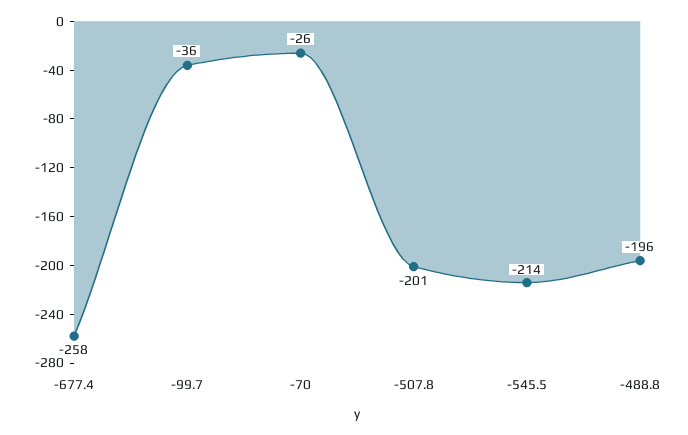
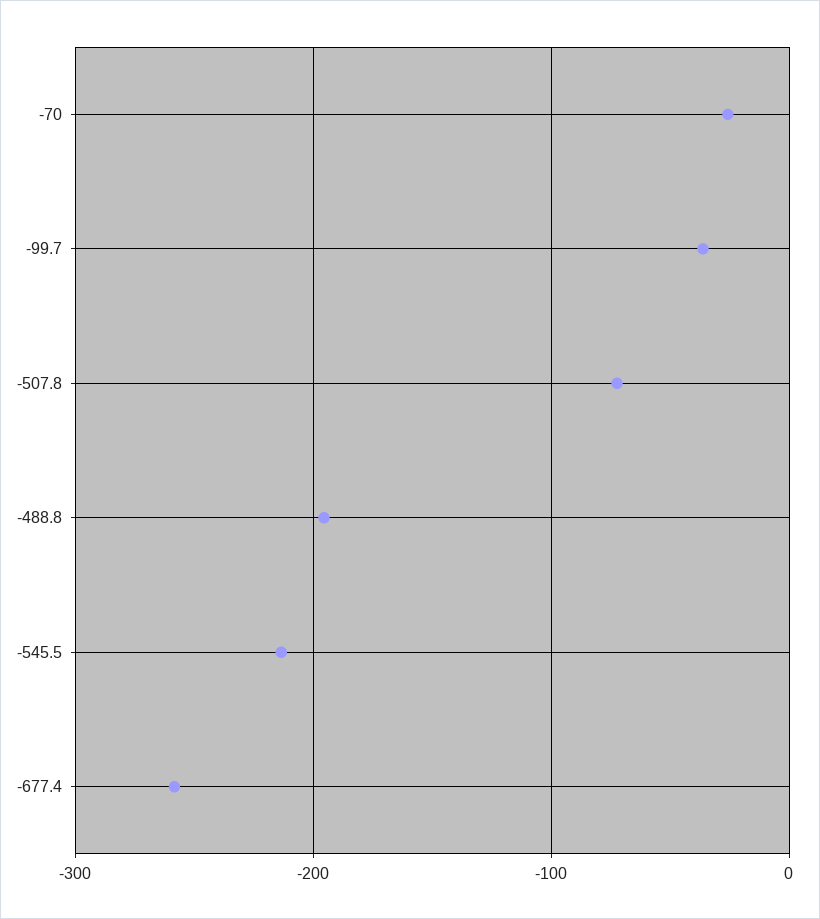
-507.8: -201 -> -70

